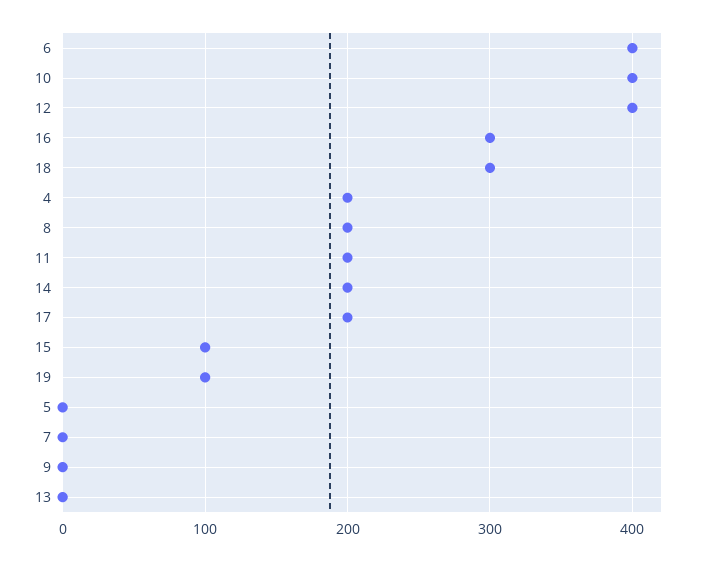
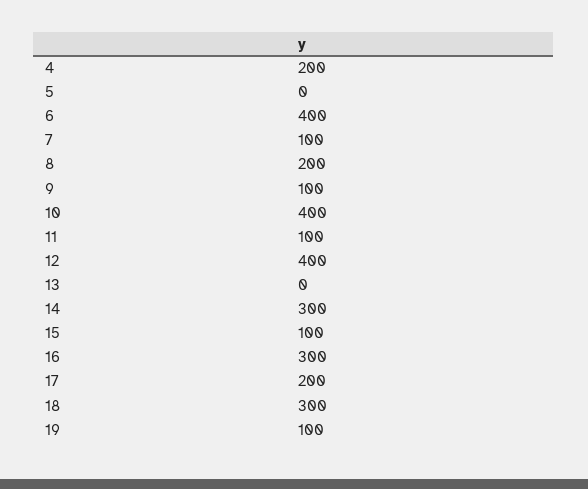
11: 200 -> 100
14: 200 -> 300
7: 0 -> 100
9: 0 -> 100

